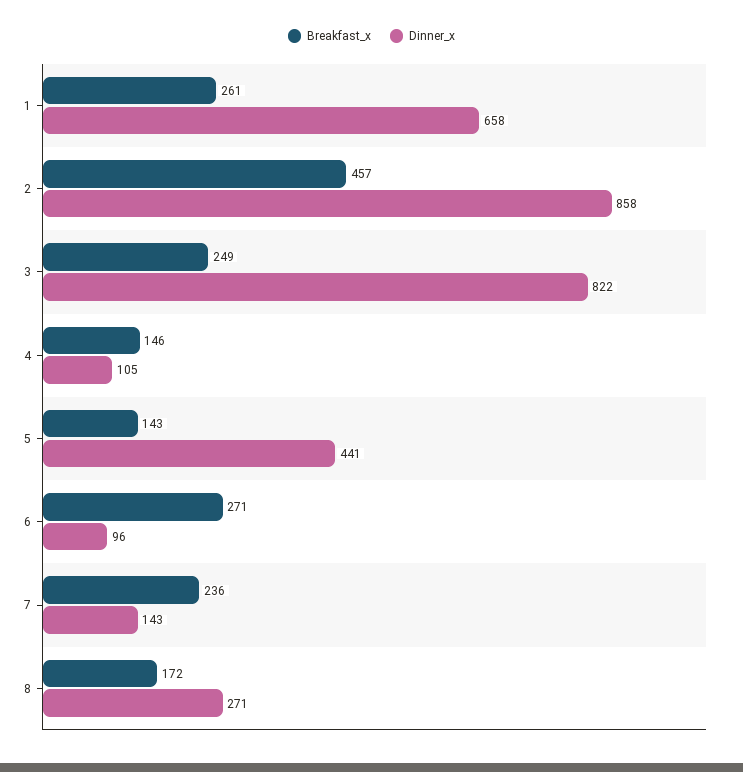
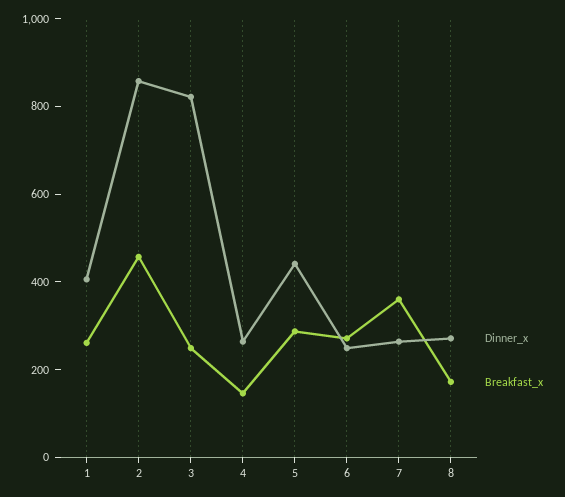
Dinner_x, 1: 658 -> 400
Dinner_x, 4: 105 -> 250
Breakfast_x, 5: 143 -> 300
Dinner_x, 6: 96 -> 250
Breakfast_x, 7: 236 -> 350
Dinner_x, 7: 143 -> 250

